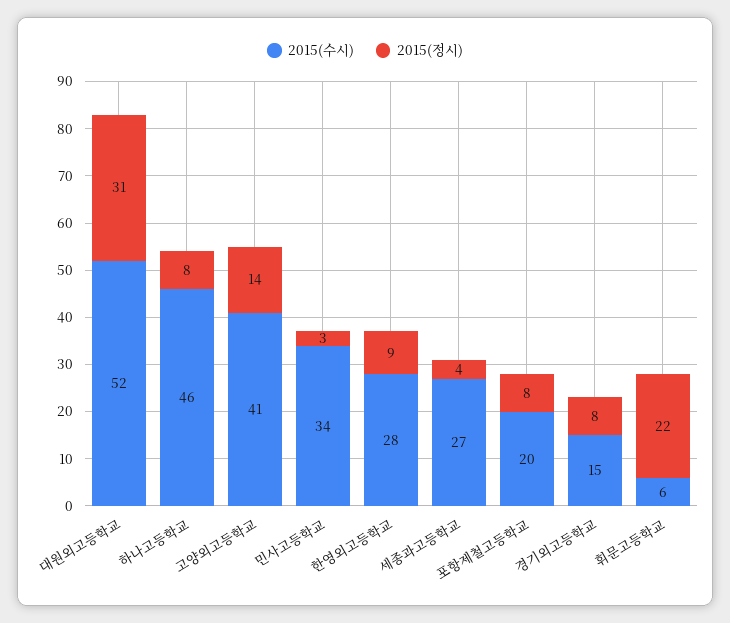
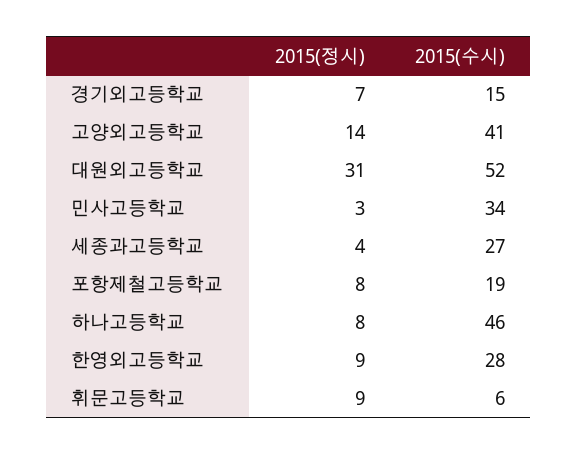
2015(수시), 포항제철고등학교: 20 -> 19
2015(정시), 경기외고등학교: 8 -> 7
2015(정시), 휘문고등학교: 22 -> 9

